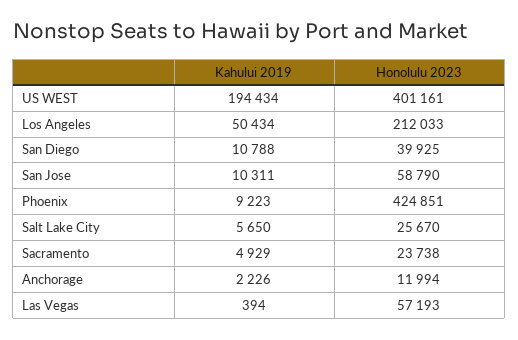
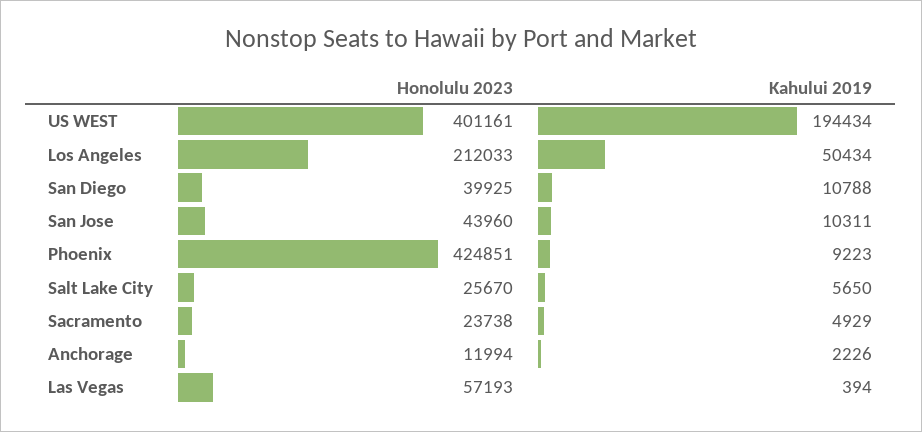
Honolulu 2023, San Jose: 58790 -> 43960

